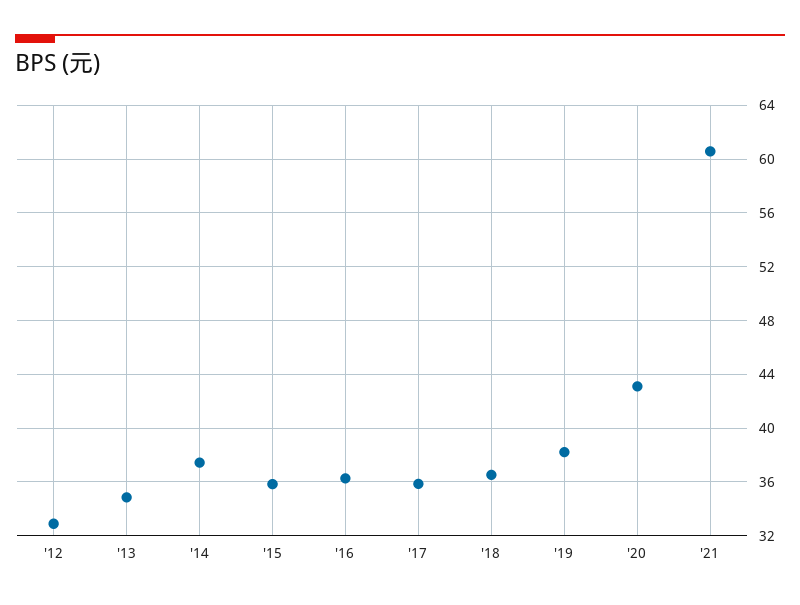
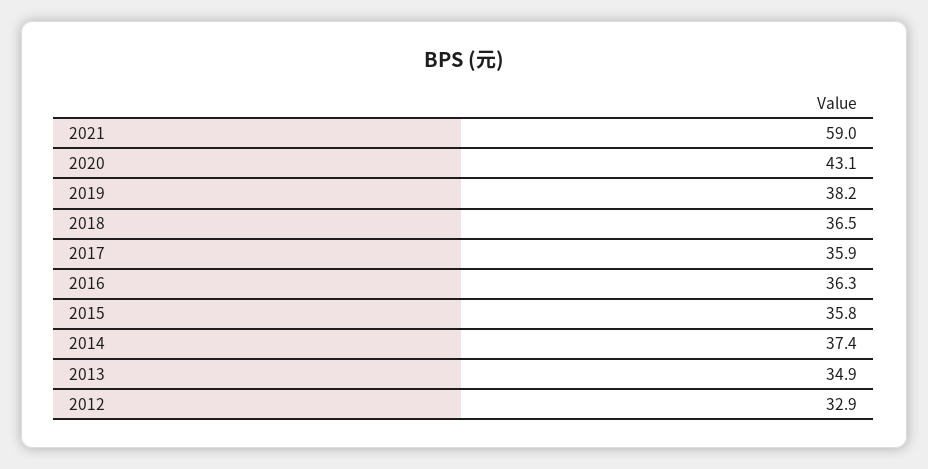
'21: 60.5 -> 59

